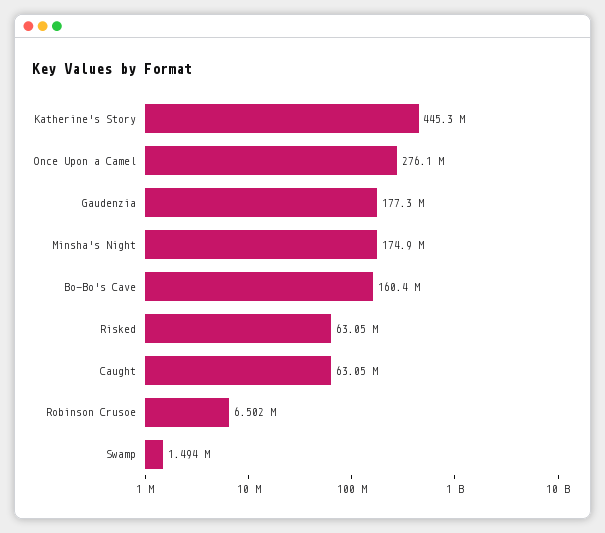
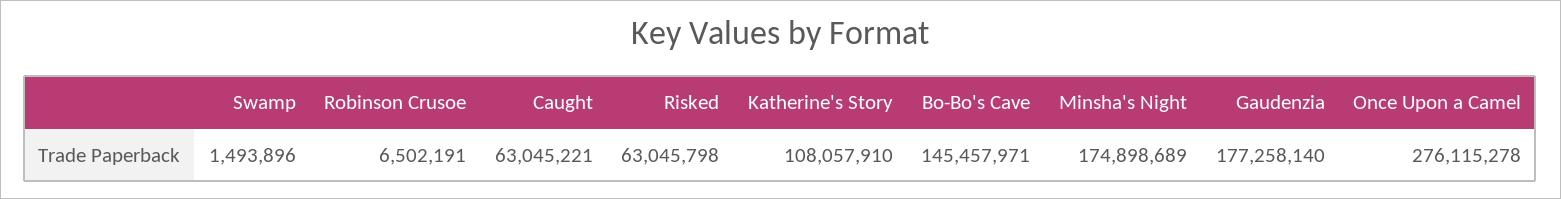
Katherine's Story: 445300000 -> 108057910
Bo-Bo's Cave: 160400000 -> 145457971

